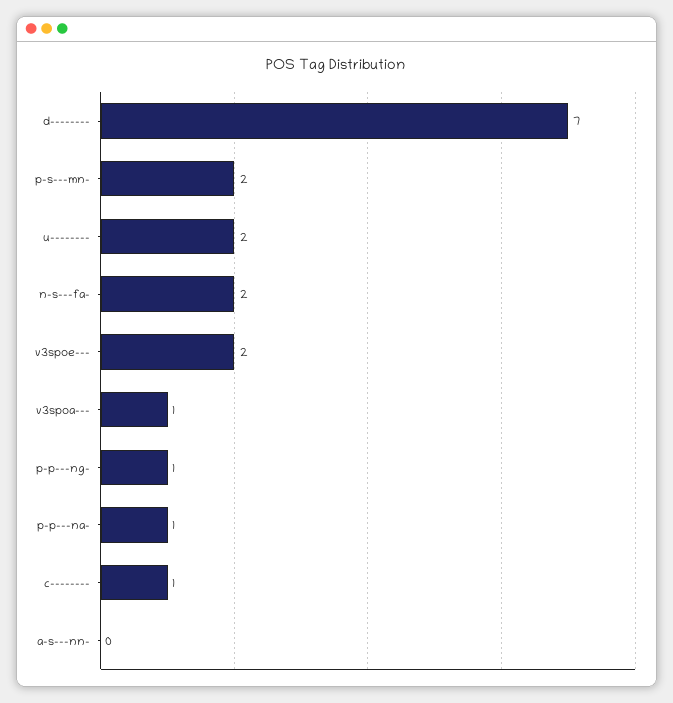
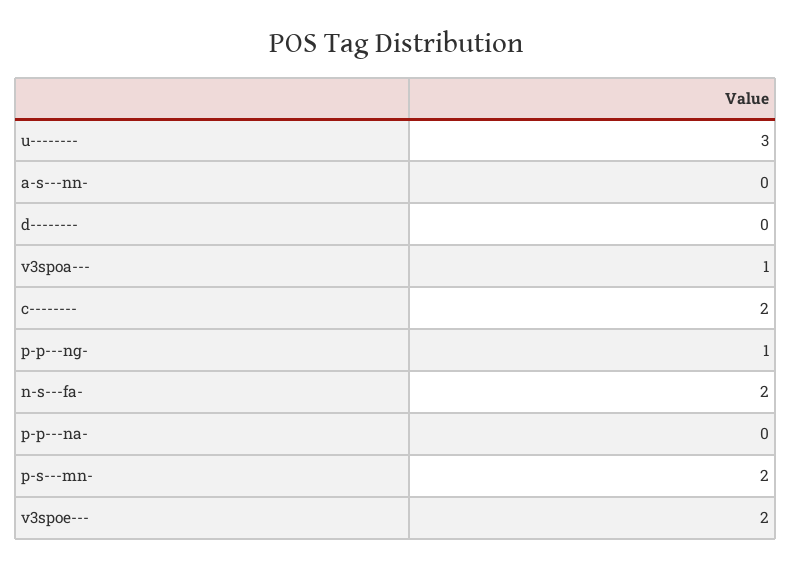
d--------: 7 -> 0
u--------: 2 -> 3
p-p---na-: 1 -> 0
c--------: 1 -> 2

